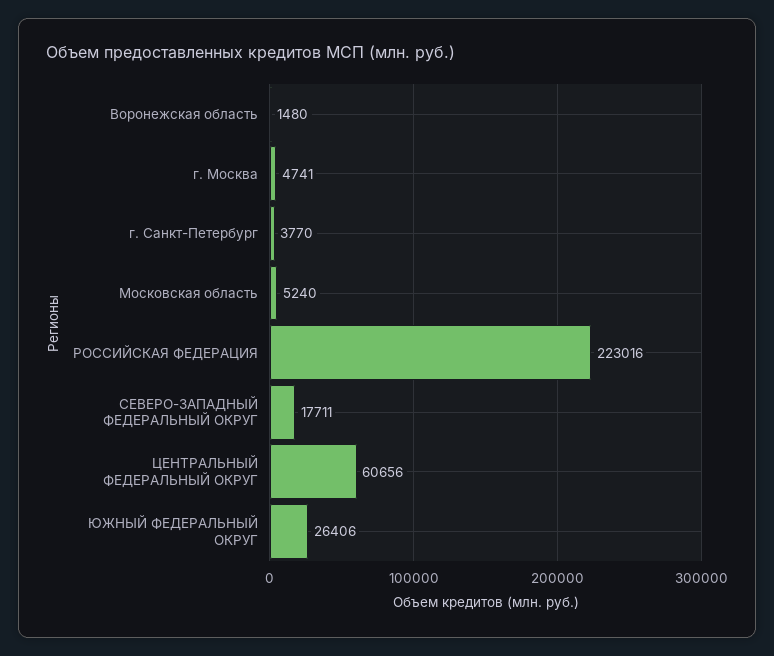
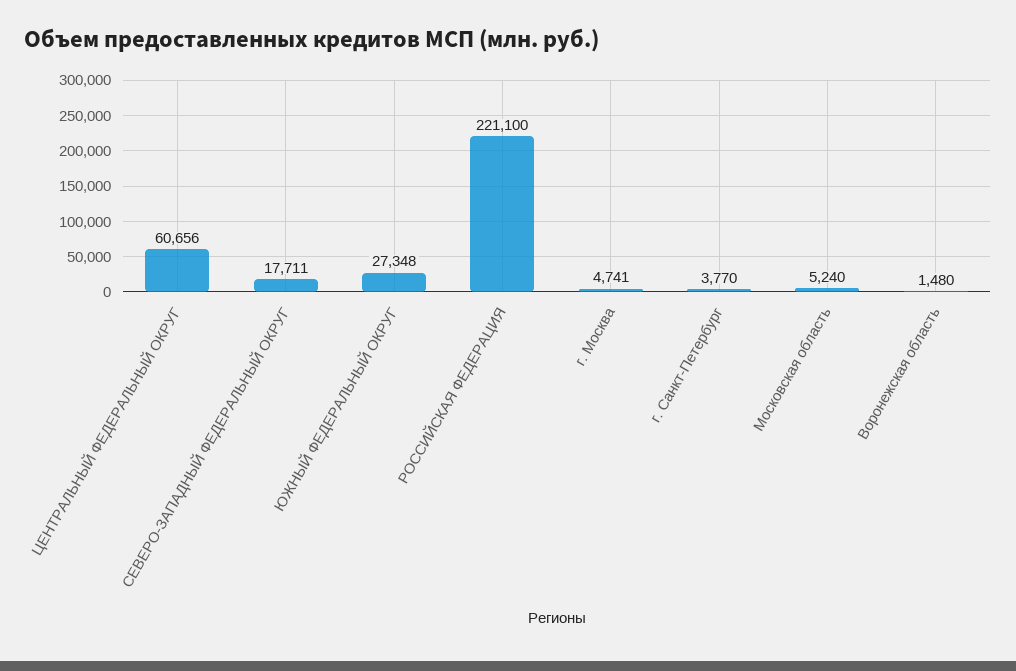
РОССИЙСКАЯ ФЕДЕРАЦИЯ: 223016 -> 221100
ЮЖНЫЙ ФЕДЕРАЛЬНЫЙ ОКРУГ: 26406 -> 27348

